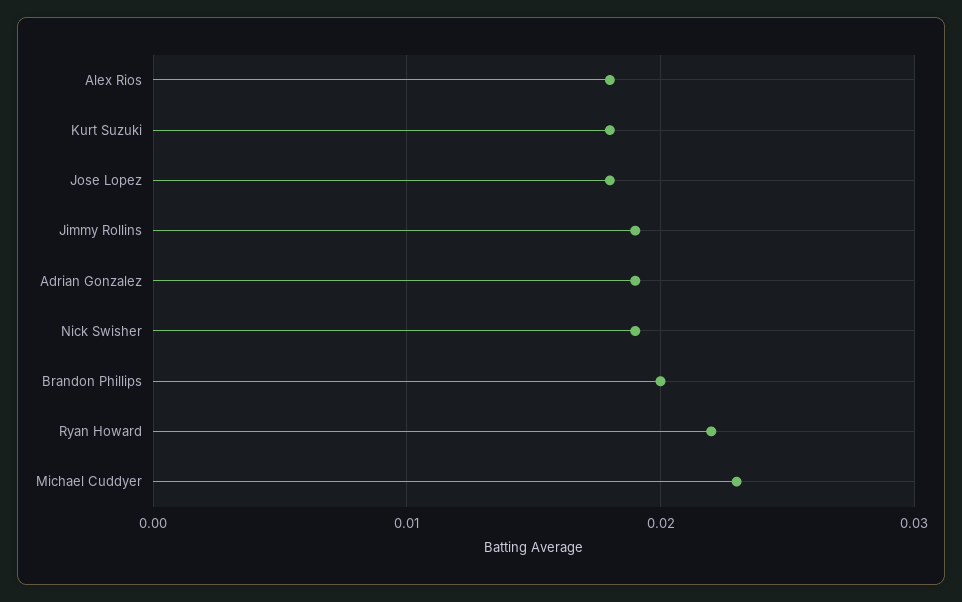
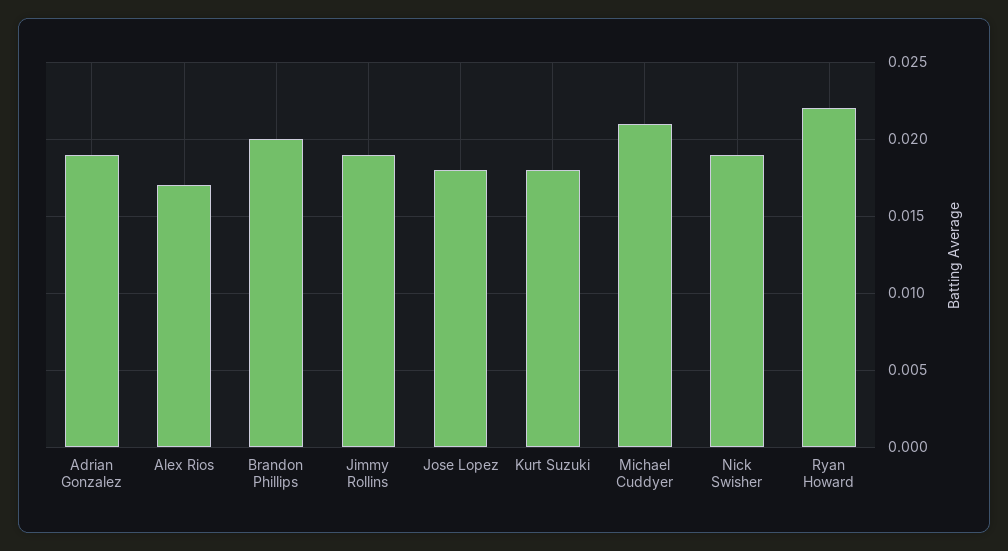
Alex Rios: 0.018 -> 0.017
Michael Cuddyer: 0.023 -> 0.021

